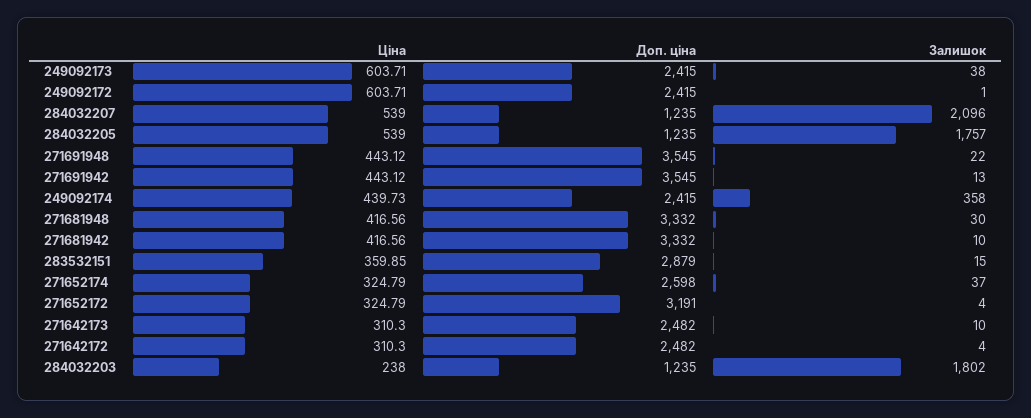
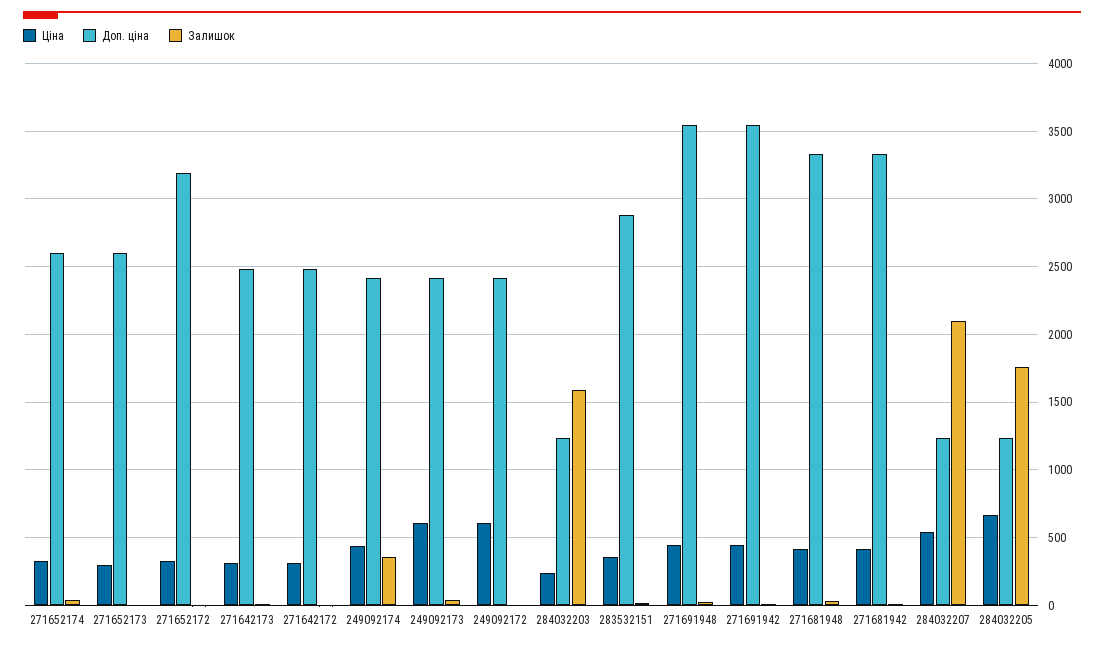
Ціна, 284032205: 539 -> 650
Залишок, 284032203: 1802 -> 1600
Ціна, 271652173: none -> 300
Доп. ціна, 271652173: none -> 2600
Залишок, 271652173: none -> 0

